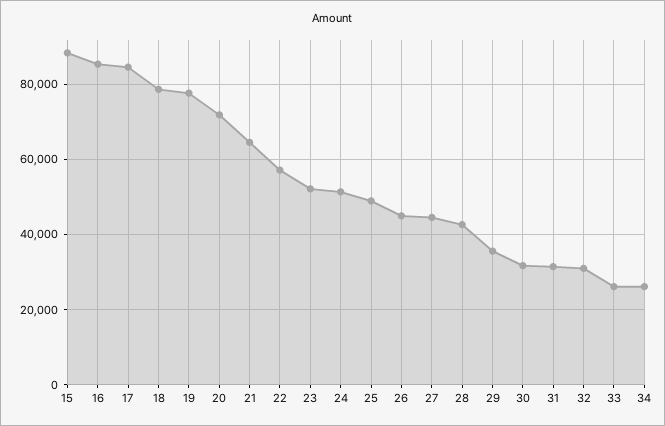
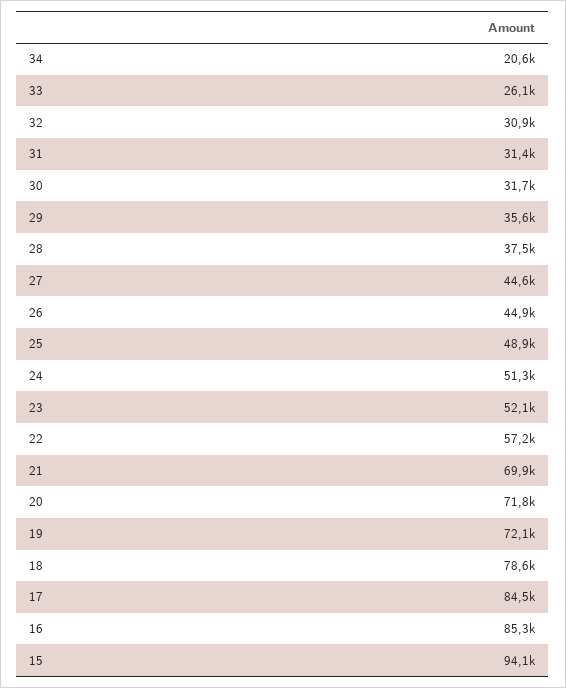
15: 88000 -> 94100
19: 78000 -> 72100
21: 64000 -> 69900
28: 42000 -> 37500
34: 26000 -> 20600

